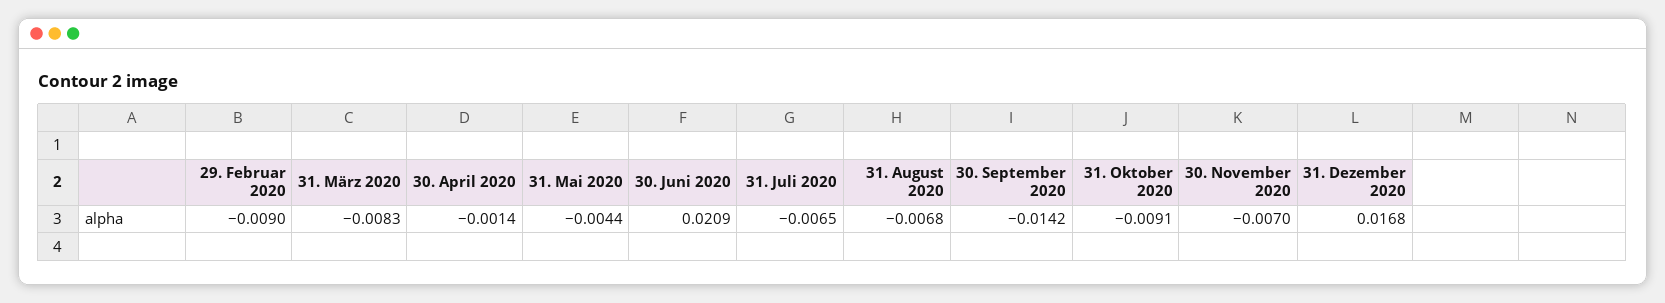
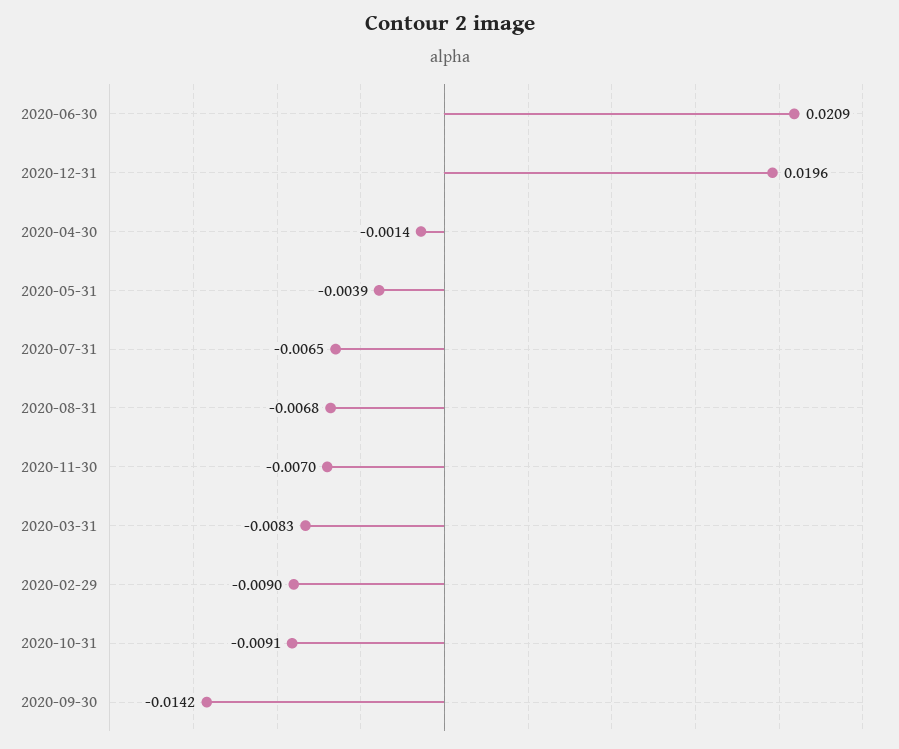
31. Mai 2020: -0.0044 -> -0.0039
31. Dezember 2020: 0.0168 -> 0.0196

